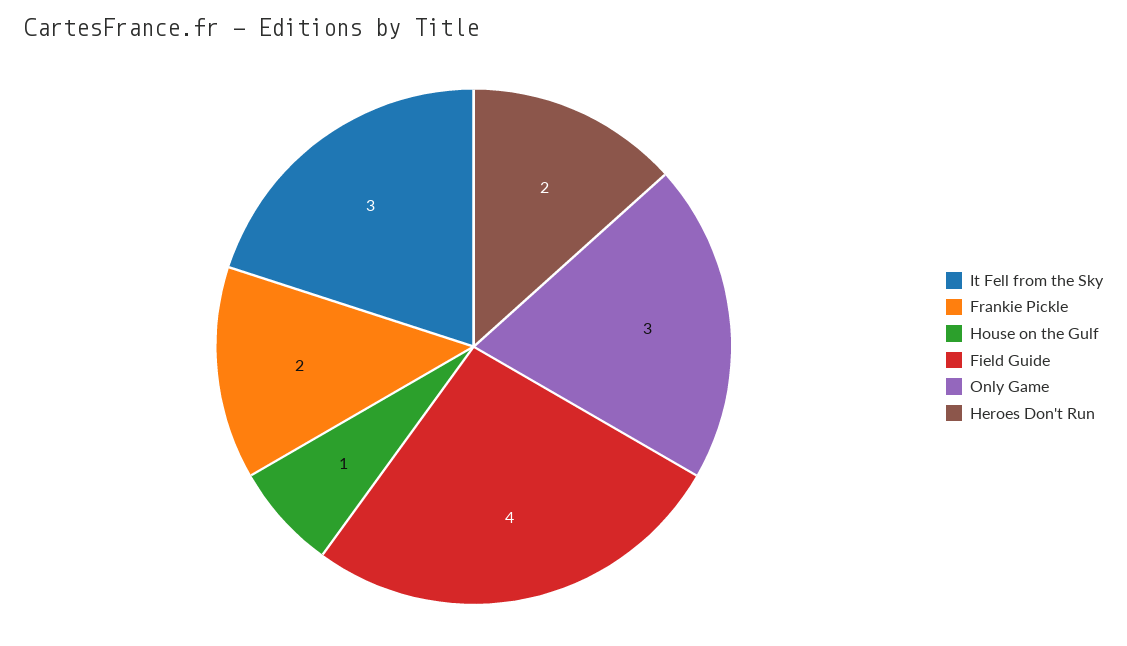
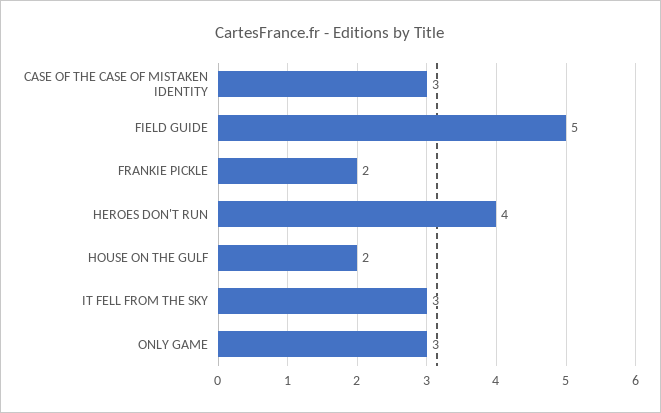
House on the Gulf: 1 -> 2
Field Guide: 4 -> 5
Heroes Don't Run: 2 -> 4
CASE OF THE CASE OF MISTAKEN IDENTITY: none -> 3

